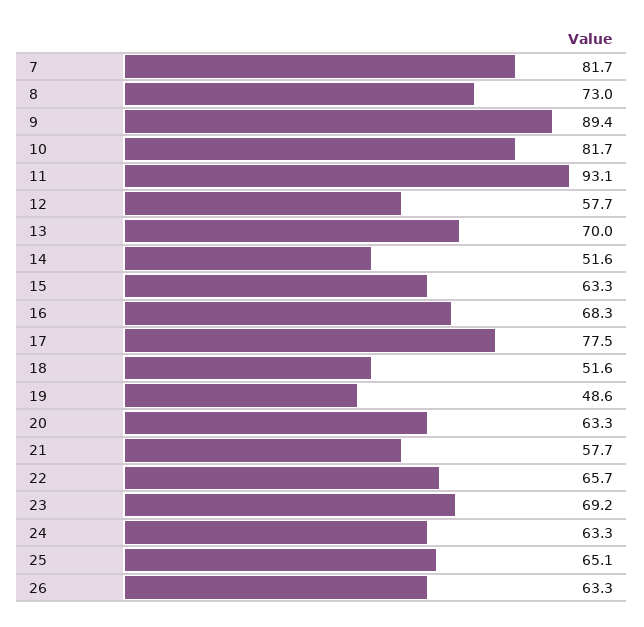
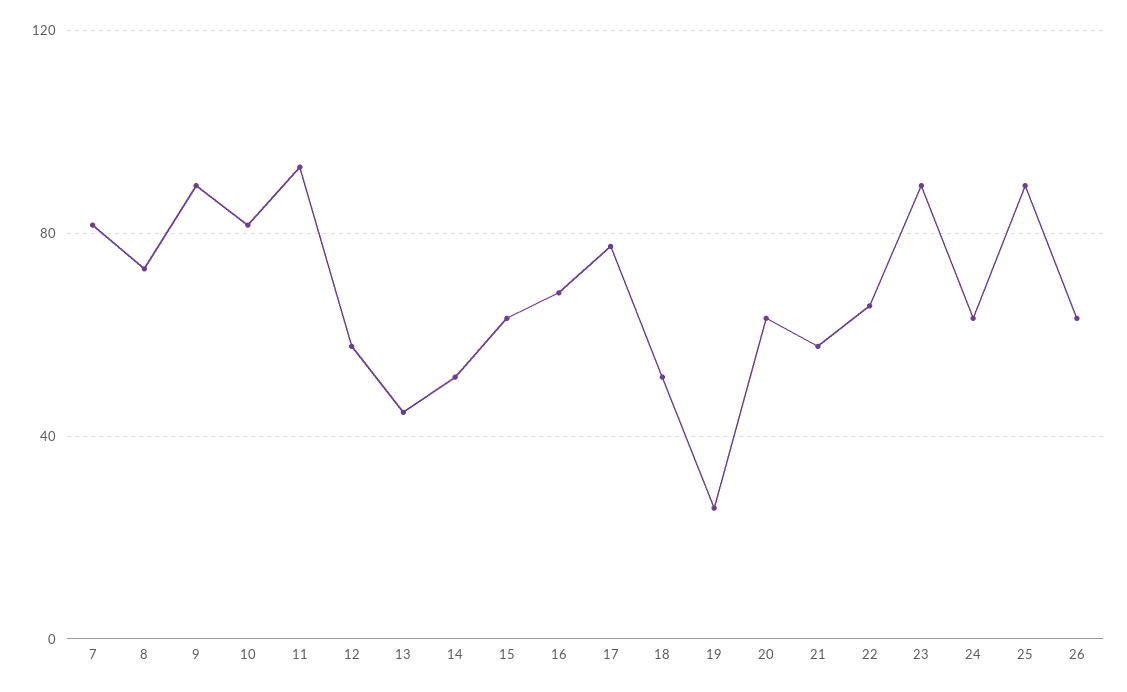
13: 70 -> 45
19: 48.6 -> 25
23: 69.2 -> 90
25: 65.1 -> 90

